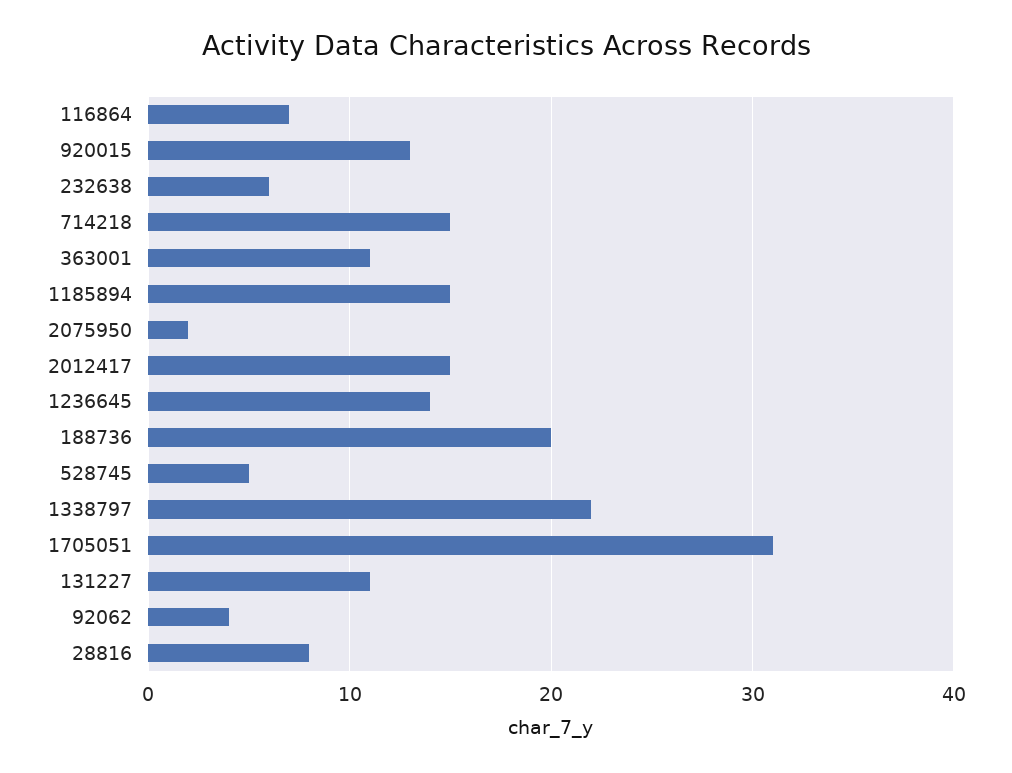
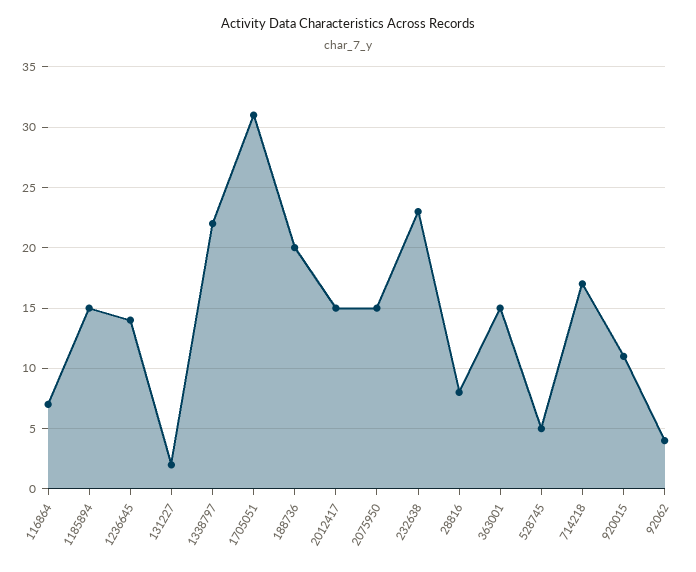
920015: 13 -> 11
232638: 6 -> 23
714218: 15 -> 17
363001: 11 -> 15
2075950: 2 -> 15
131227: 11 -> 2

